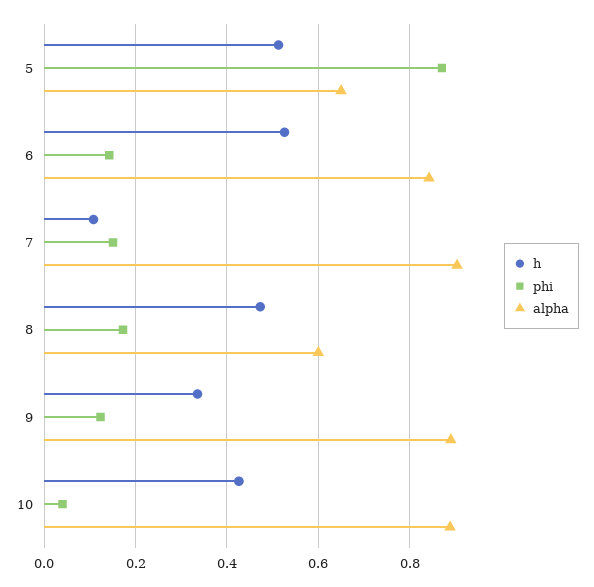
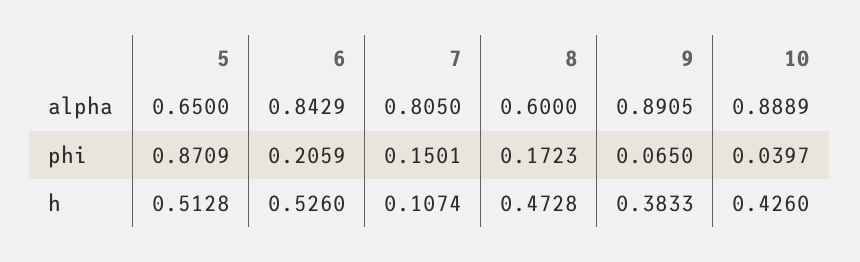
phi, 6: 0.14 -> 0.2059
alpha, 7: 0.9 -> 0.805
h, 9: 0.34 -> 0.3833
phi, 9: 0.12 -> 0.065

